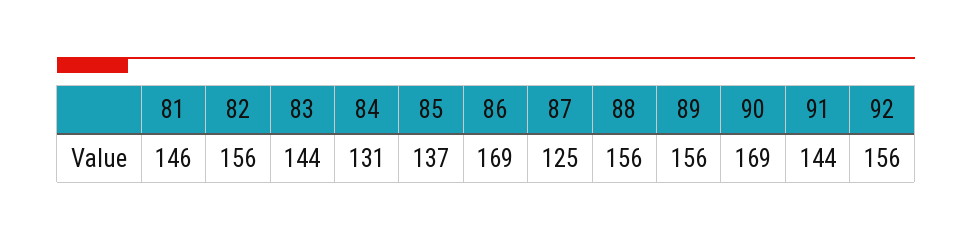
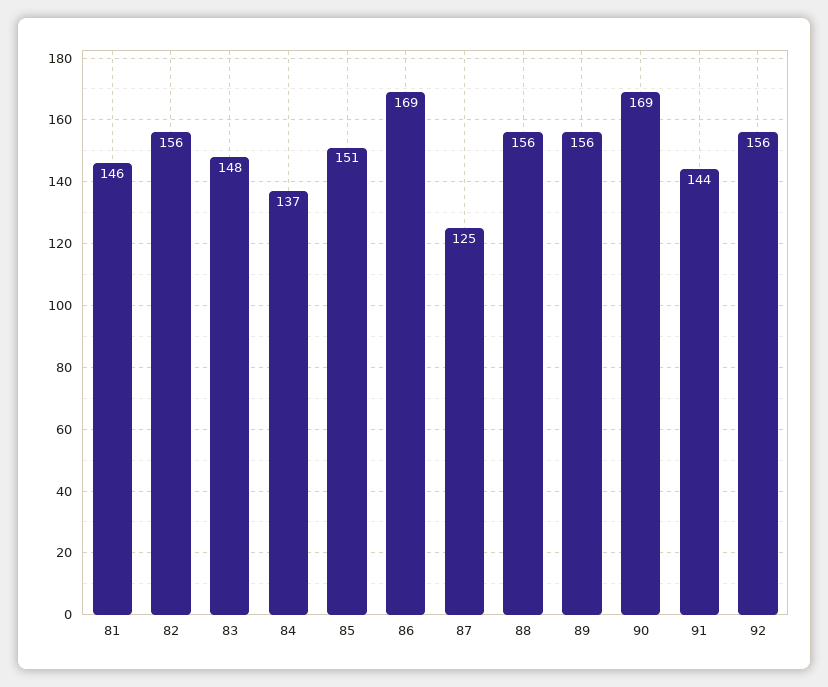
83: 144 -> 148
84: 131 -> 137
85: 137 -> 151

